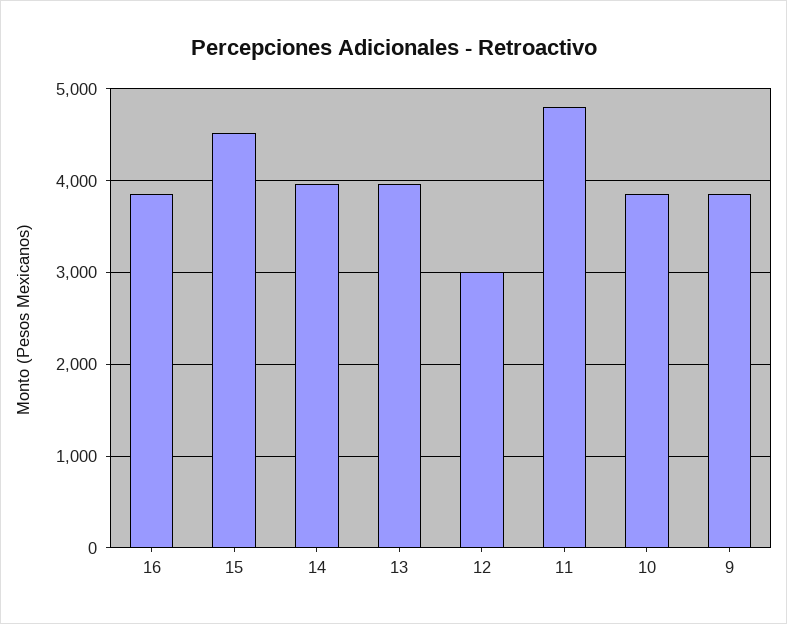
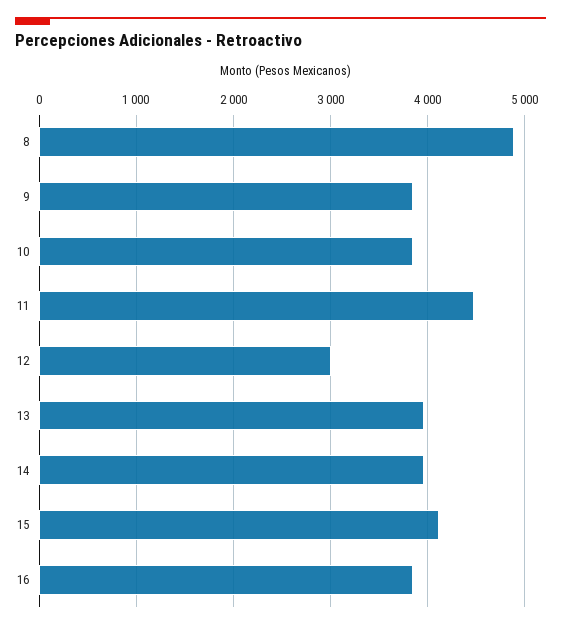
15: 4500 -> 4100
11: 4800 -> 4500
8: none -> 4900

